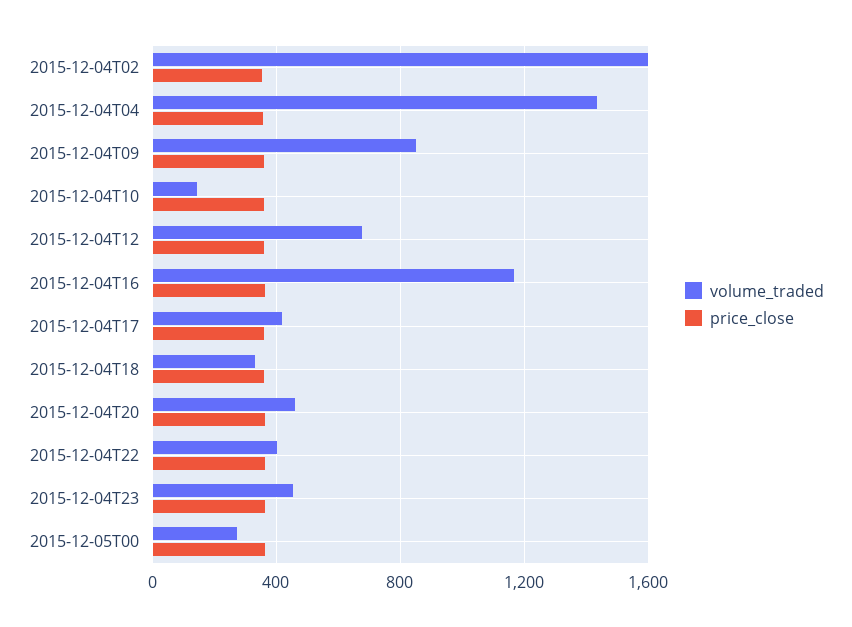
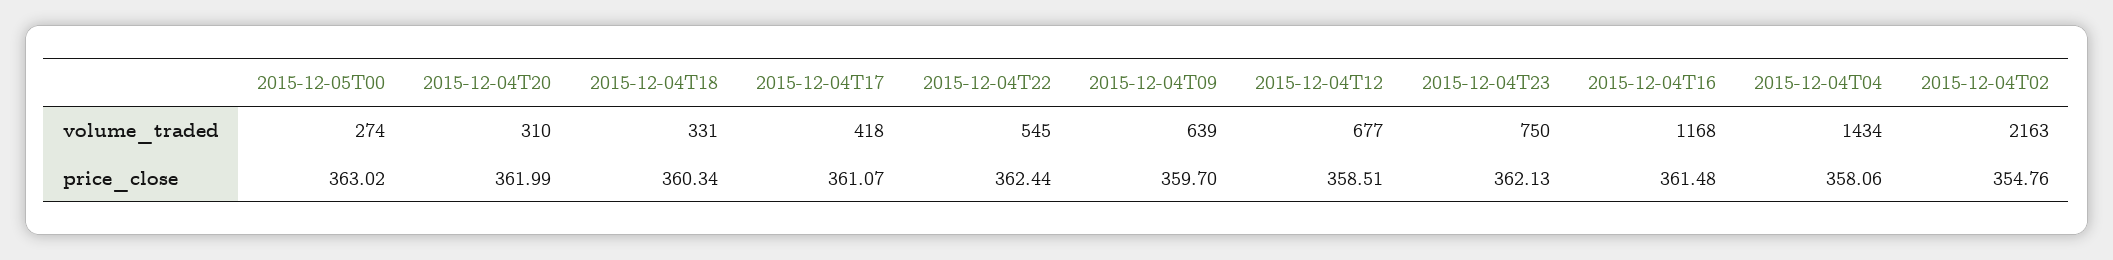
volume_traded, 2015-12-04T02: 1600 -> 2163
volume_traded, 2015-12-04T09: 850 -> 639
volume_traded, 2015-12-04T10: 150 -> none
price_close, 2015-12-04T10: 350 -> none
volume_traded, 2015-12-04T20: 450 -> 310
volume_traded, 2015-12-04T22: 400 -> 545
volume_traded, 2015-12-04T23: 450 -> 750

